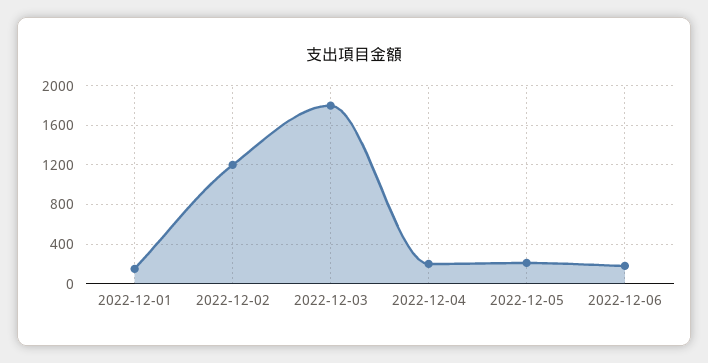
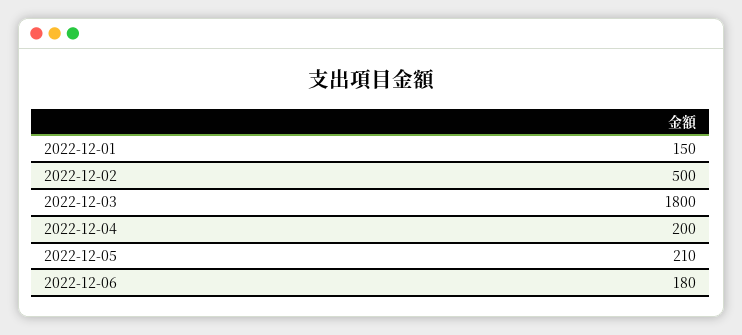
2022-12-02: 1200 -> 500

